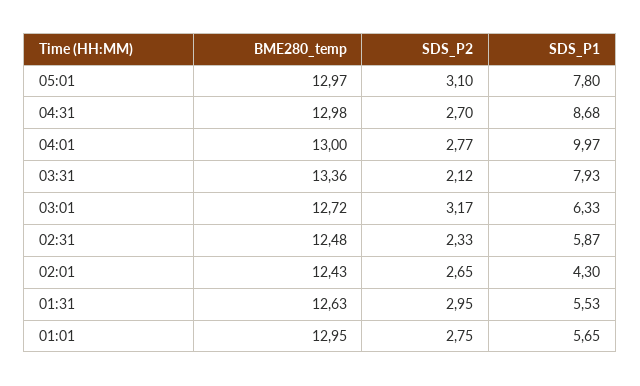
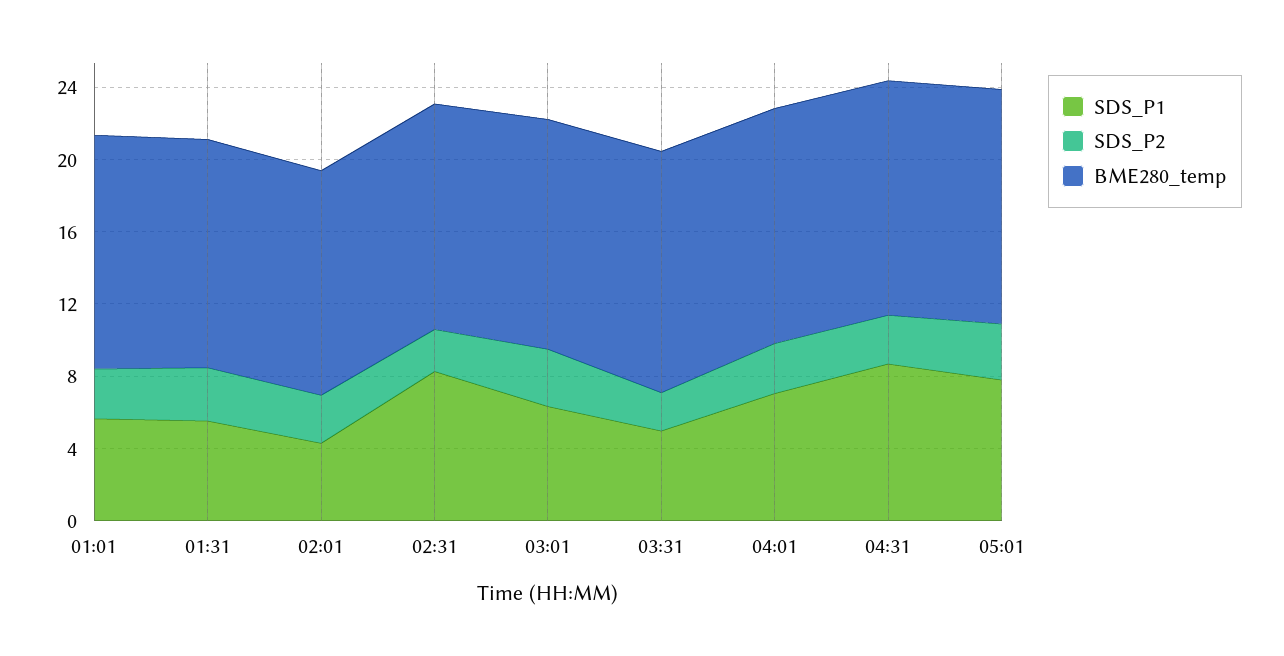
SDS_P1, 04:01: 9.97 -> 7
SDS_P1, 03:31: 7.93 -> 5
SDS_P1, 02:31: 5.87 -> 8

